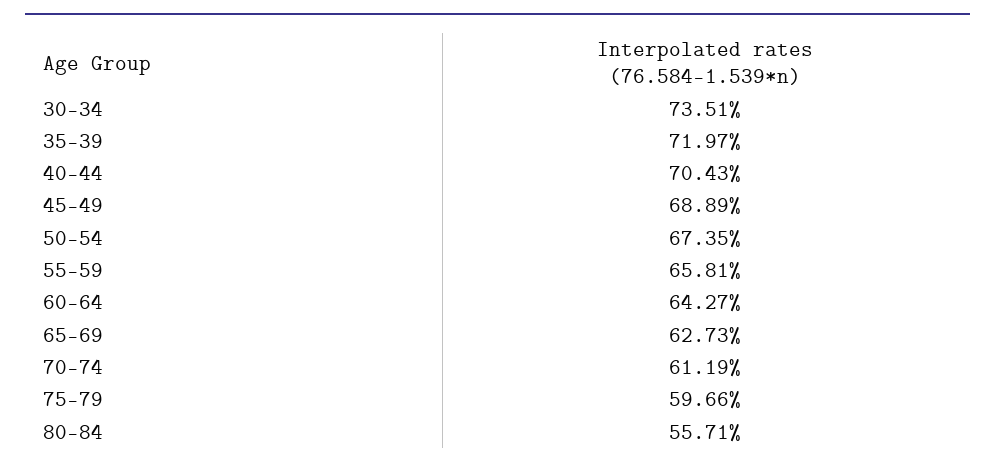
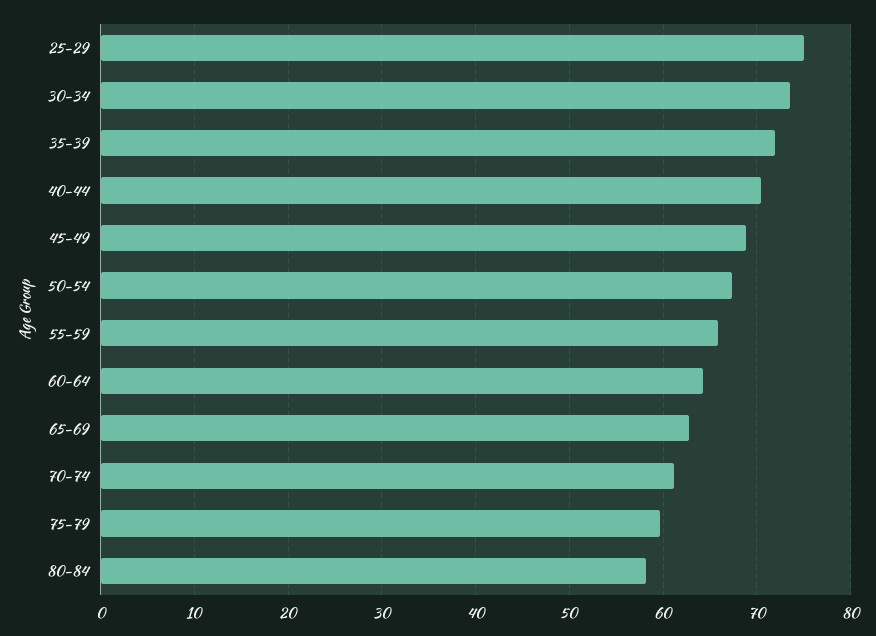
80-84: 55.71 -> 58
25-29: none -> 75

